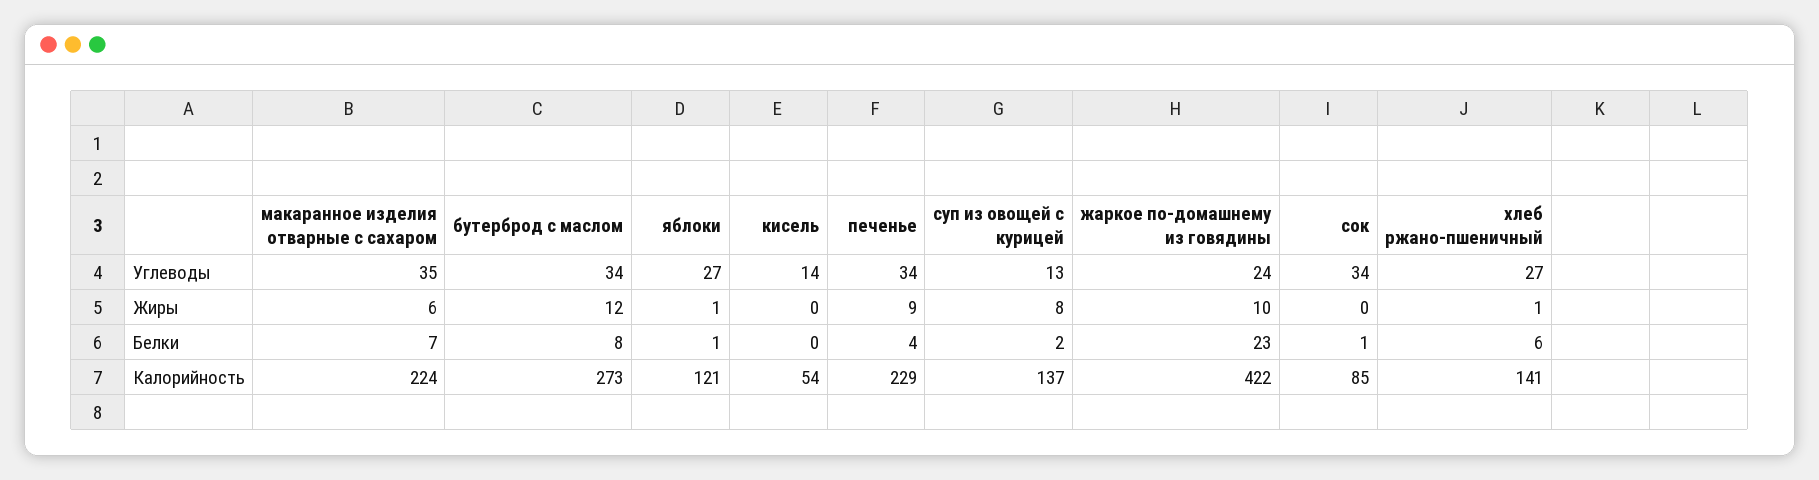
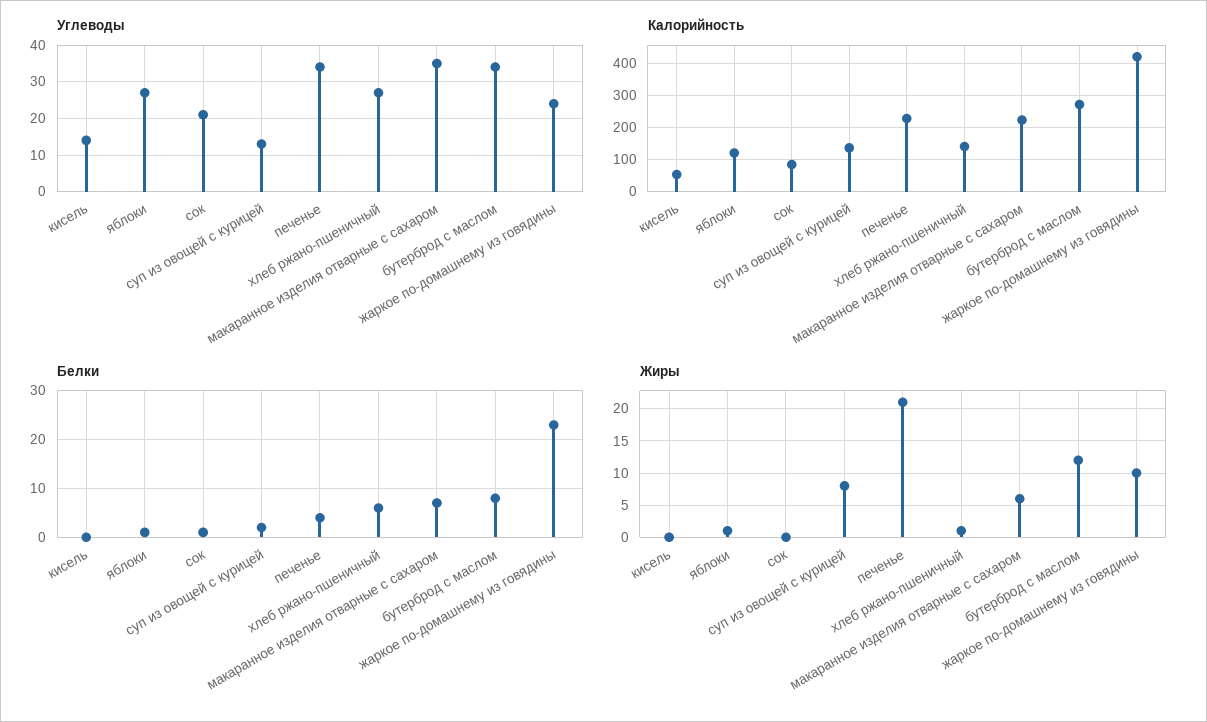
Углеводы, сок: 34 -> 20
Жиры, печенье: 9 -> 21

